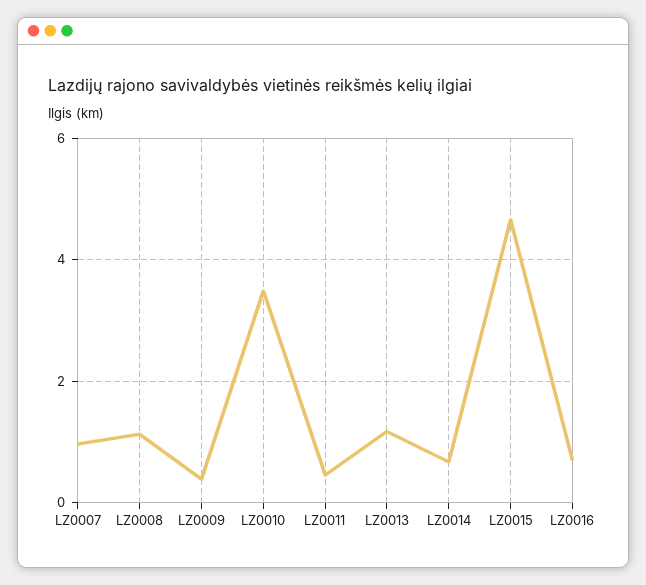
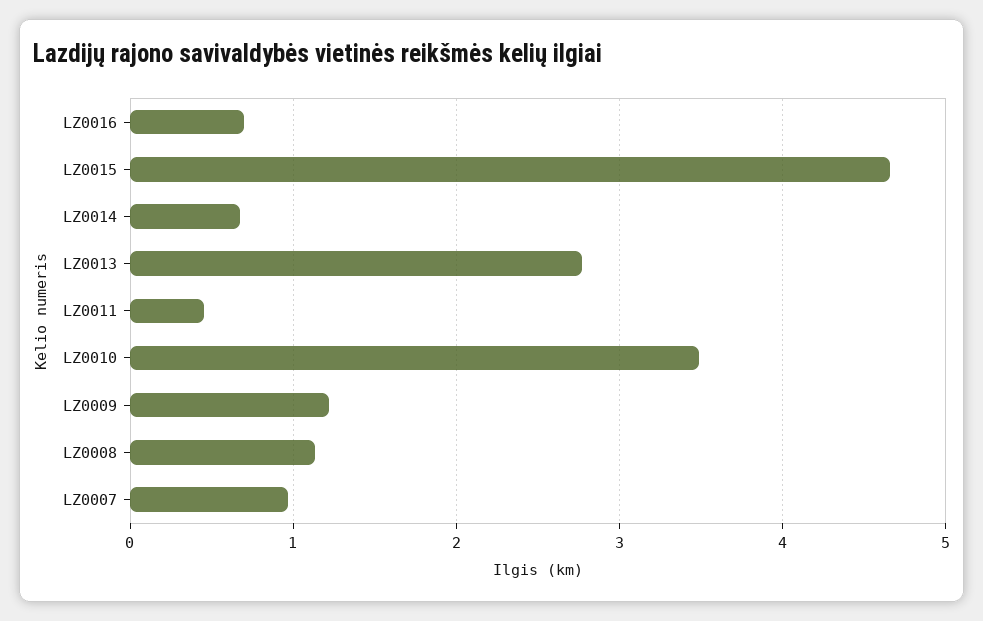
LZ0009: 0.4 -> 1.2
LZ0013: 1.2 -> 2.8

